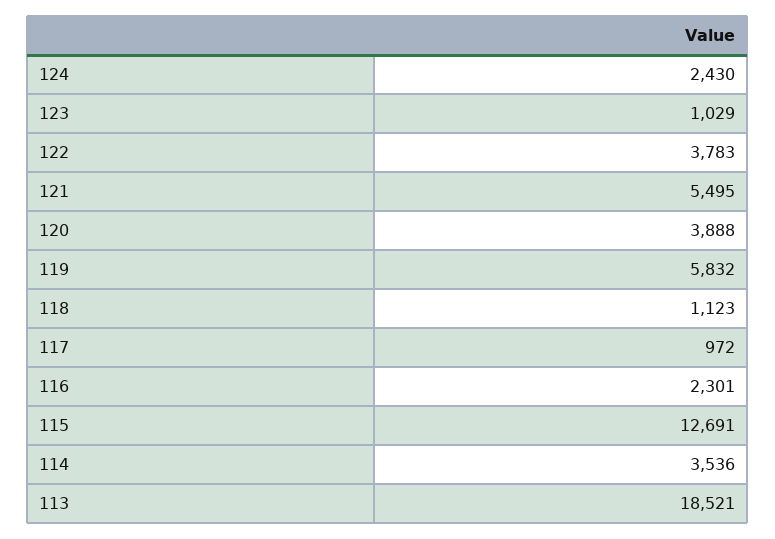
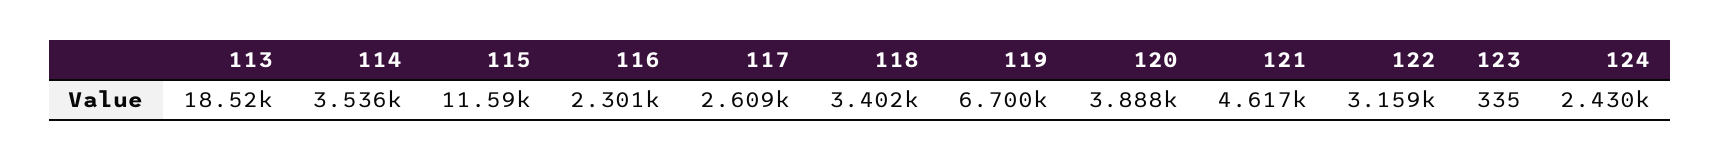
123: 1029 -> 335
122: 3783 -> 3159
121: 5495 -> 4617
119: 5832 -> 6700
118: 1123 -> 3402
117: 972 -> 2609
115: 12691 -> 11590

